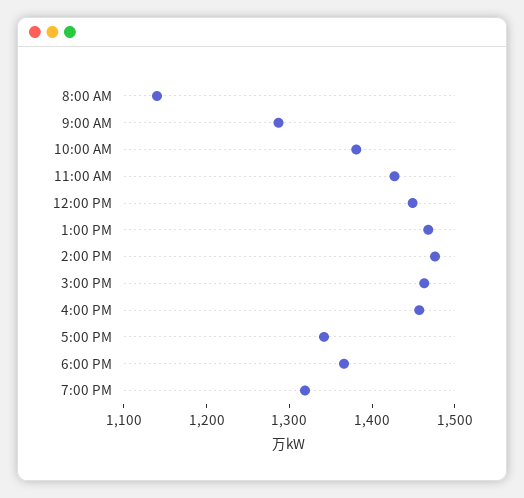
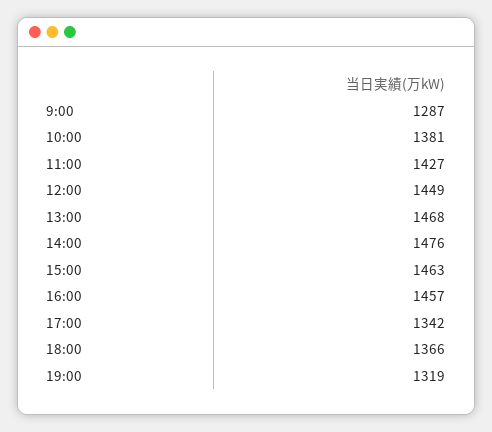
8:00 AM: 1140 -> none

